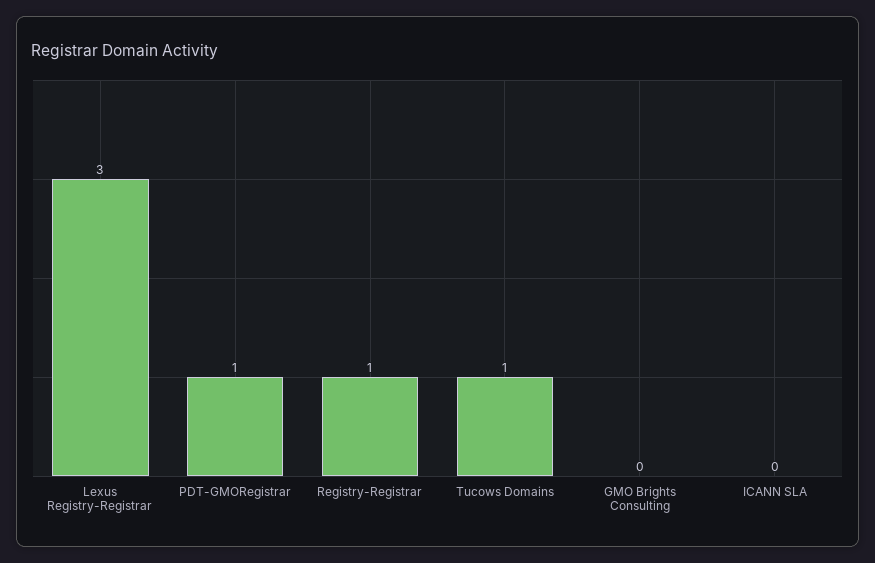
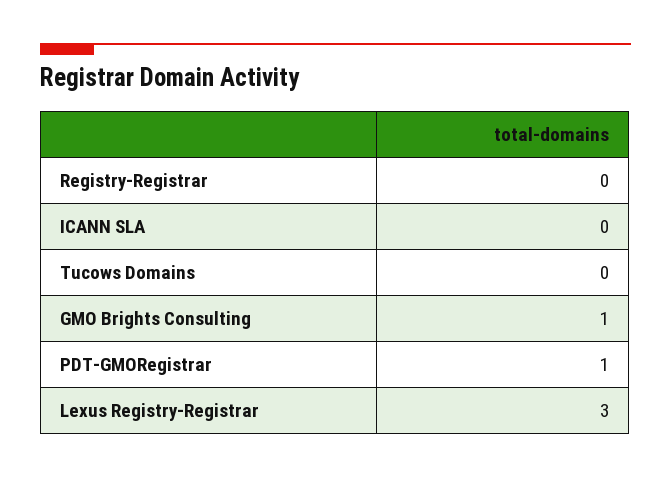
Registry-Registrar: 1 -> 0
Tucows Domains: 1 -> 0
GMO Brights Consulting: 0 -> 1

